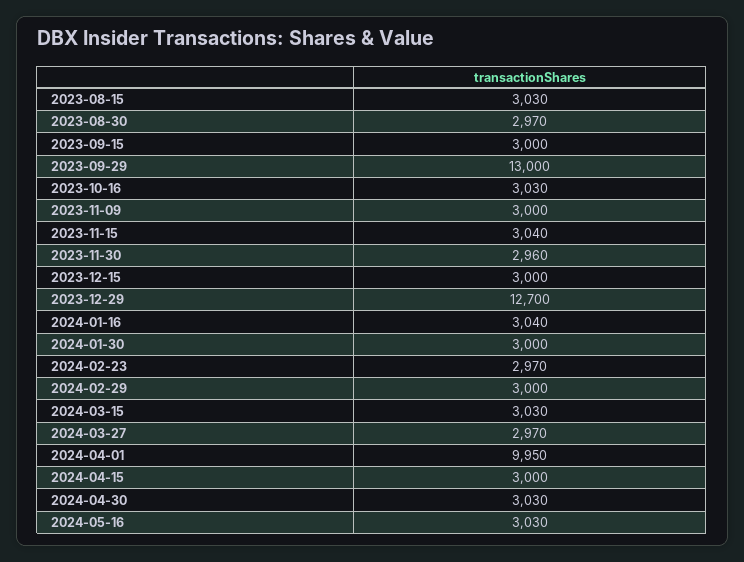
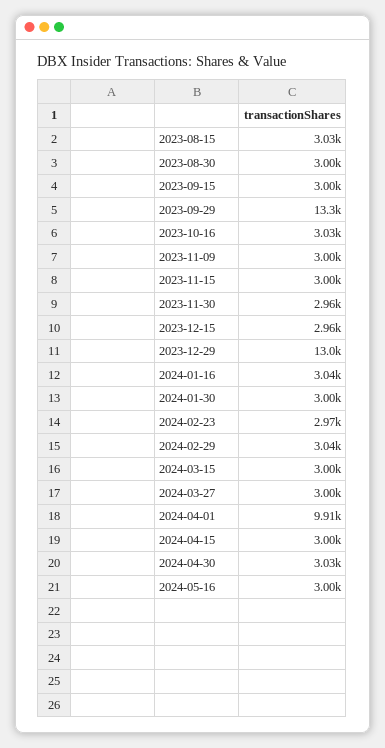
2023-08-30: 2970 -> 3000
2023-09-29: 13000 -> 13300
2023-11-15: 3040 -> 3000
2023-12-15: 3000 -> 2960
2023-12-29: 12700 -> 13000
2024-02-29: 3000 -> 3040
2024-03-15: 3030 -> 3000
2024-03-27: 2970 -> 3000
2024-04-01: 9950 -> 9910
2024-05-16: 3030 -> 3000

